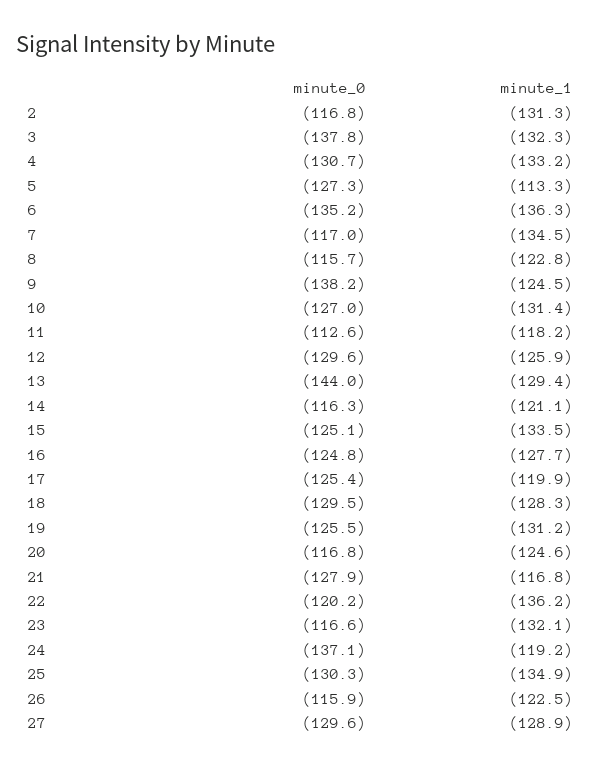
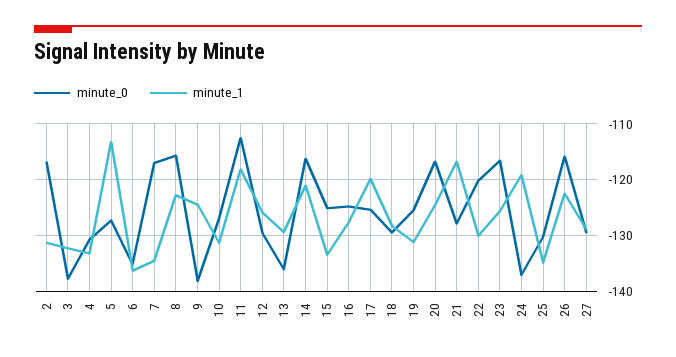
minute_0, 13: -144 -> -136
minute_1, 22: -136.2 -> -130
minute_1, 23: -132.1 -> -126

